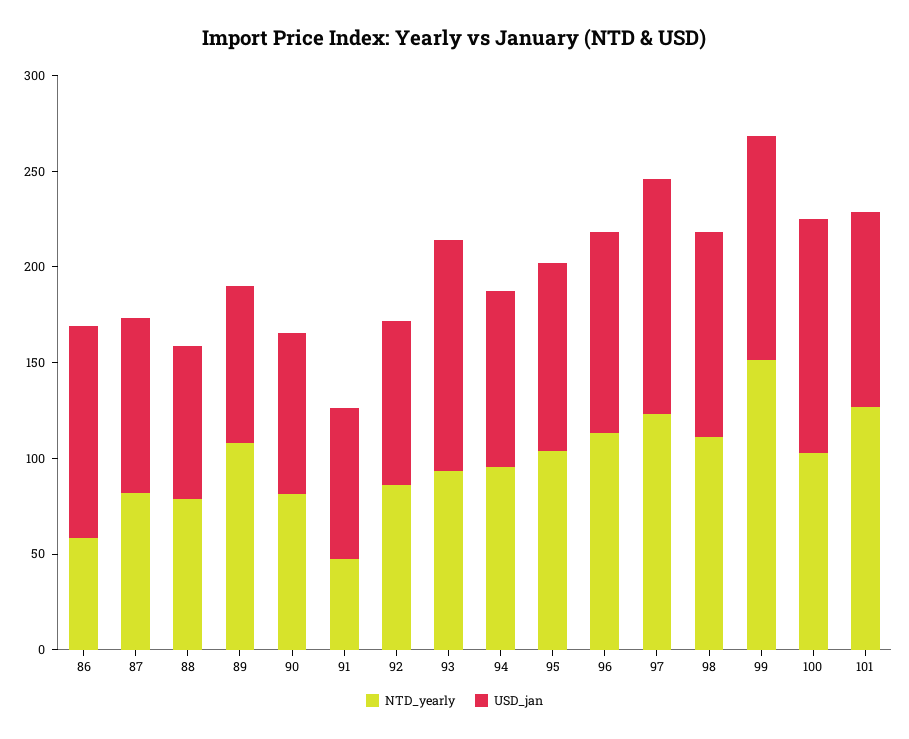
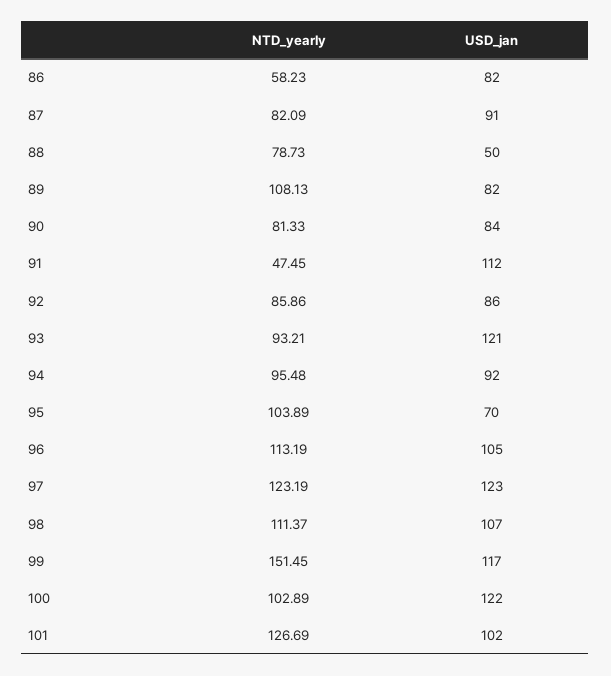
USD_jan, 86: 110 -> 82
USD_jan, 88: 80 -> 50
USD_jan, 91: 80 -> 112
USD_jan, 95: 100 -> 70

